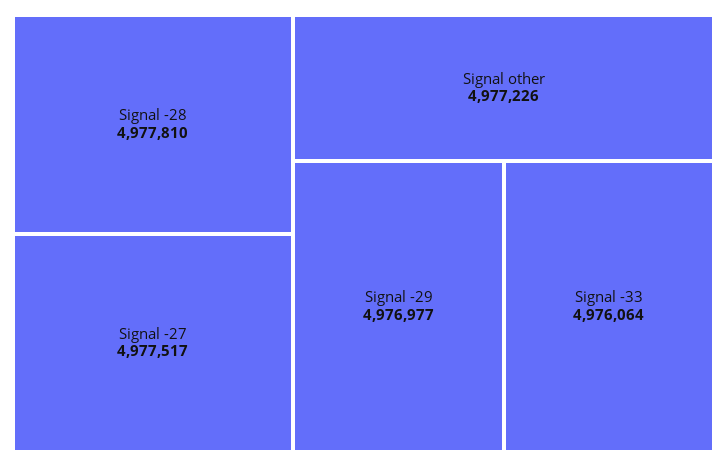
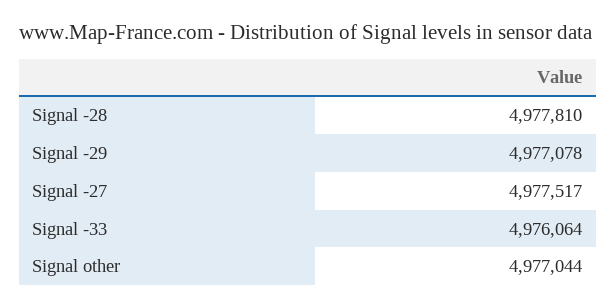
Signal other: 4977226 -> 4977044
Signal -29: 4976977 -> 4977078

